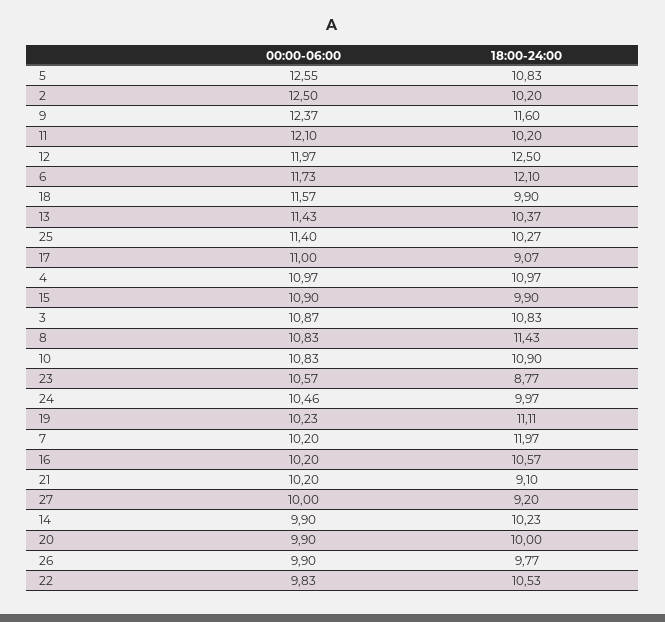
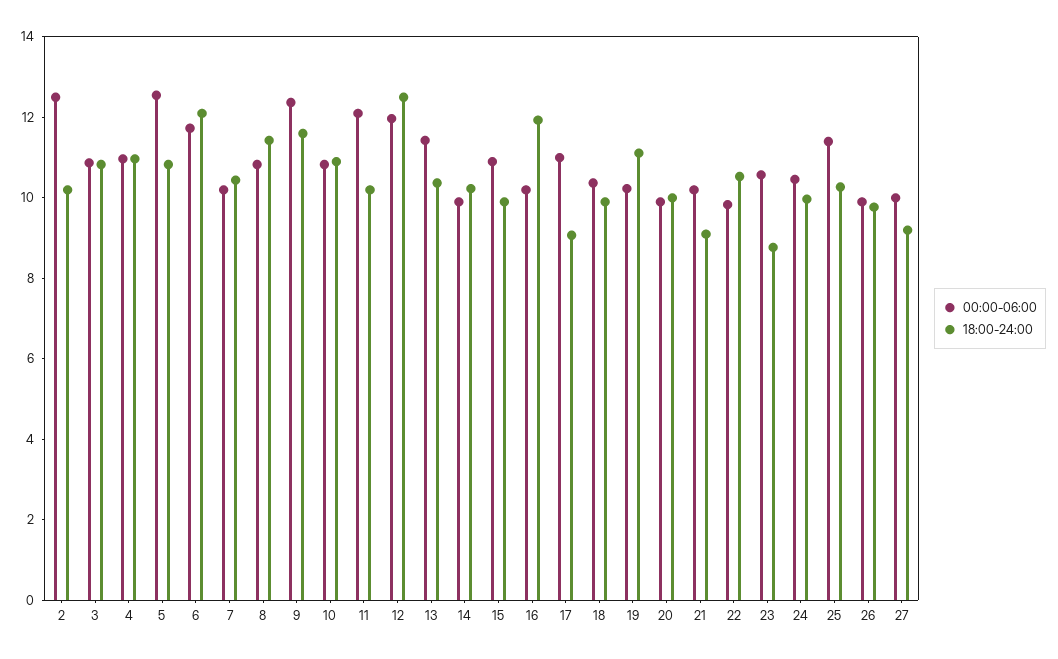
00:00-06:00, 18: 11.57 -> 10.5
18:00-24:00, 7: 11.97 -> 10.5
18:00-24:00, 16: 10.57 -> 12

